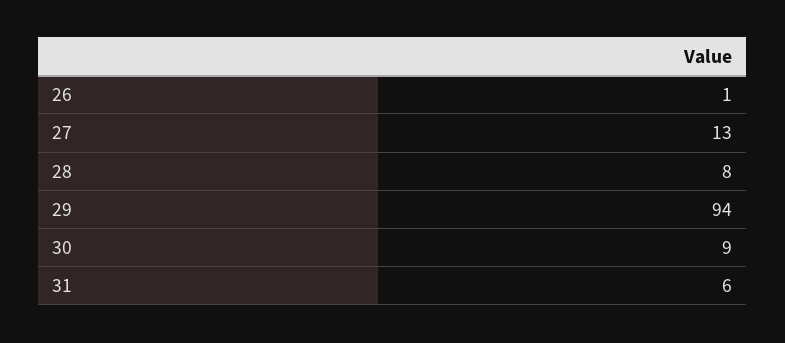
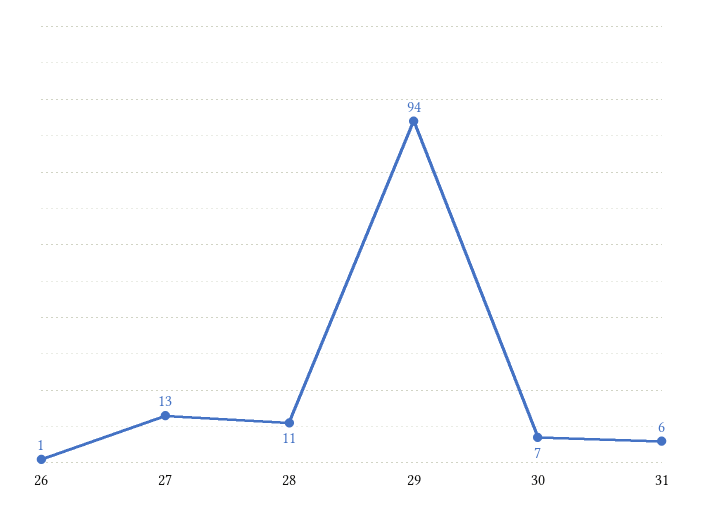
28: 8 -> 11
30: 9 -> 7

